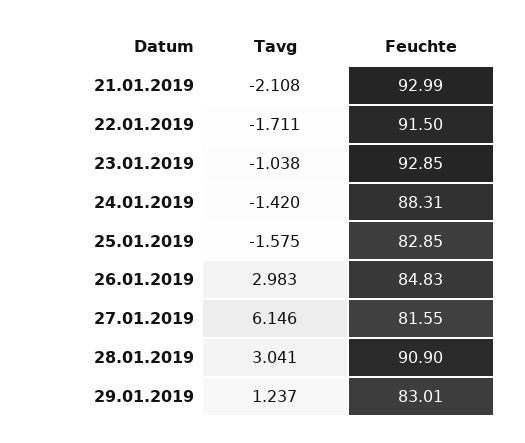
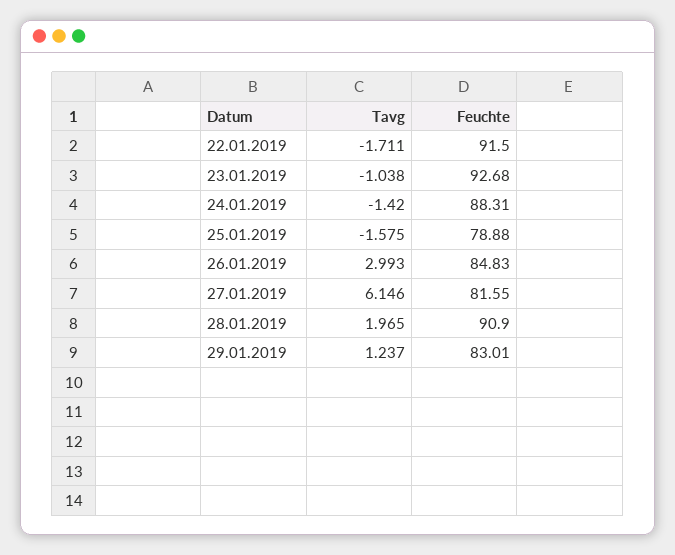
Tavg, 21.01.2019: -2.108 -> none
Feuchte, 21.01.2019: 92.99 -> none
Feuchte, 23.01.2019: 92.85 -> 92.68
Feuchte, 25.01.2019: 82.85 -> 78.88
Tavg, 26.01.2019: 2.983 -> 2.993
Tavg, 28.01.2019: 3.041 -> 1.965

